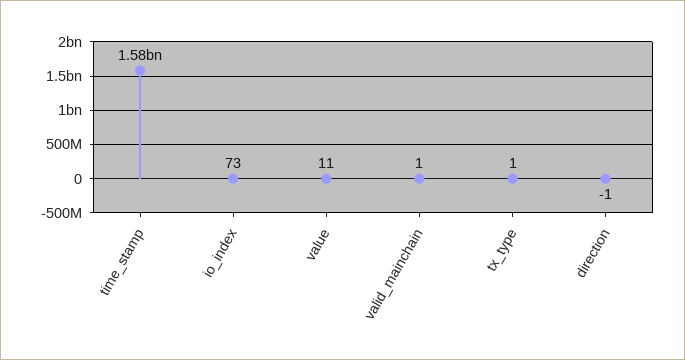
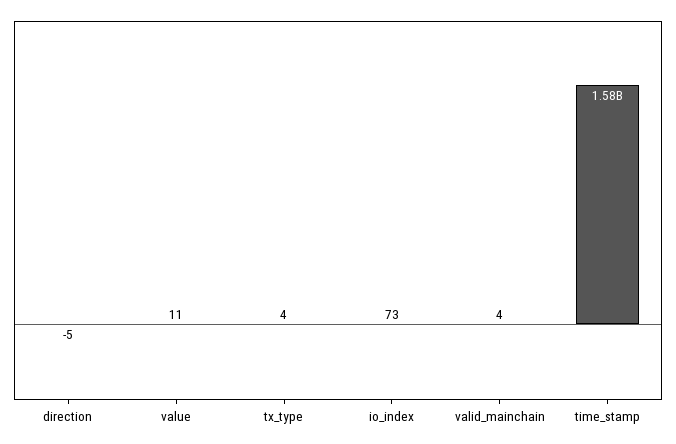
valid_mainchain: 1 -> 4
tx_type: 1 -> 4
direction: -1 -> -5

